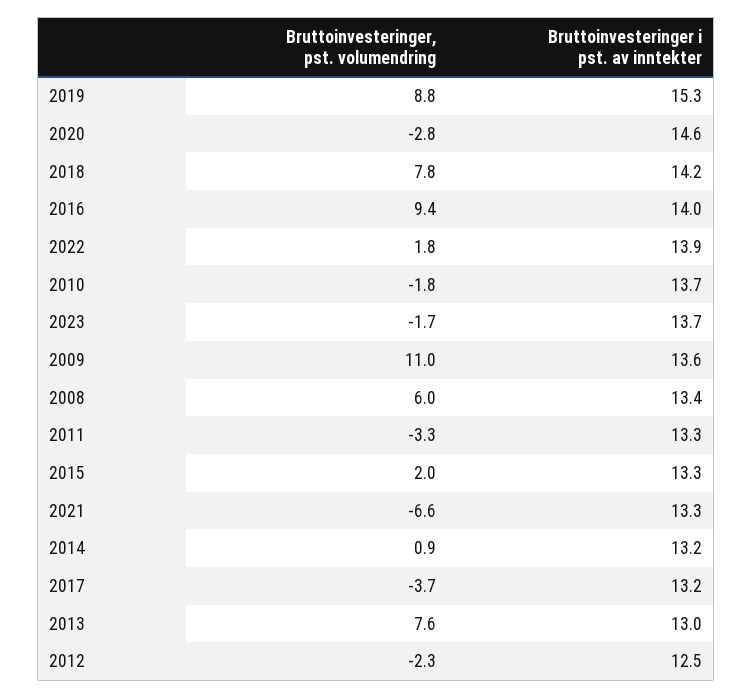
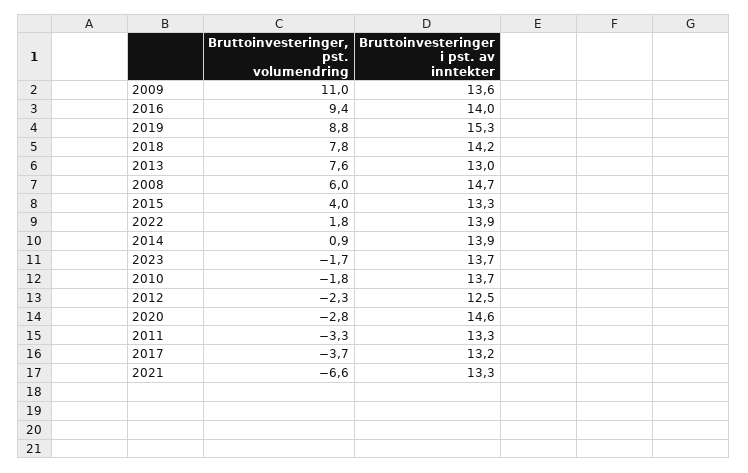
Bruttoinvesteringer i pst. av inntekter, 2008: 13.4 -> 14.7
Bruttoinvesteringer, pst. volumendring, 2015: 2 -> 4
Bruttoinvesteringer i pst. av inntekter, 2014: 13.2 -> 13.9

